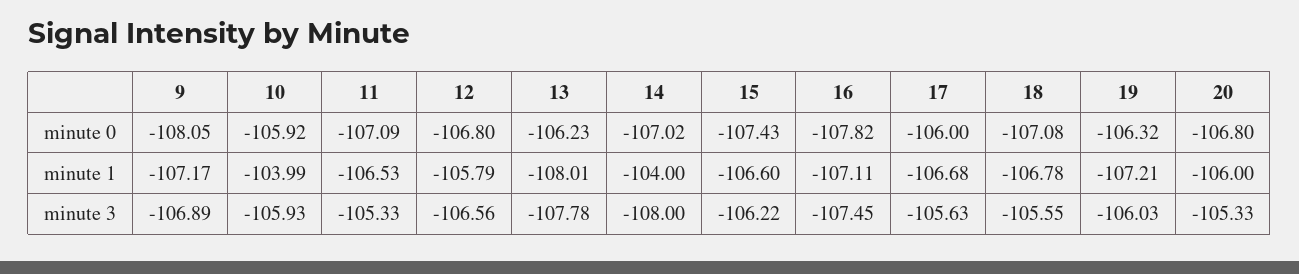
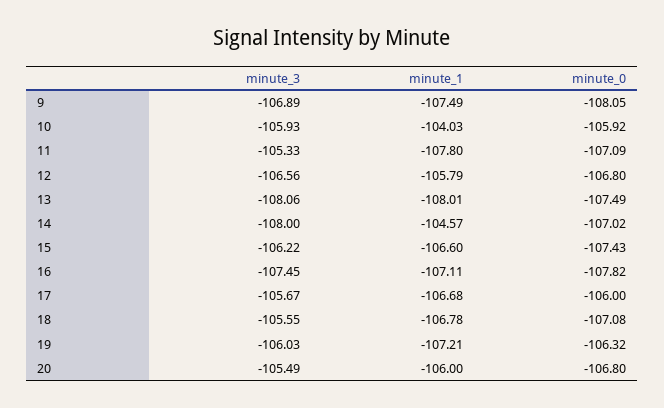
13, minute 0: -106.23 -> -107.49
9, minute 1: -107.17 -> -107.49
10, minute 1: -103.99 -> -104.03
11, minute 1: -106.53 -> -107.8
14, minute 1: -104 -> -104.57
13, minute 3: -107.78 -> -108.06
17, minute 3: -105.63 -> -105.67
20, minute 3: -105.33 -> -105.49

